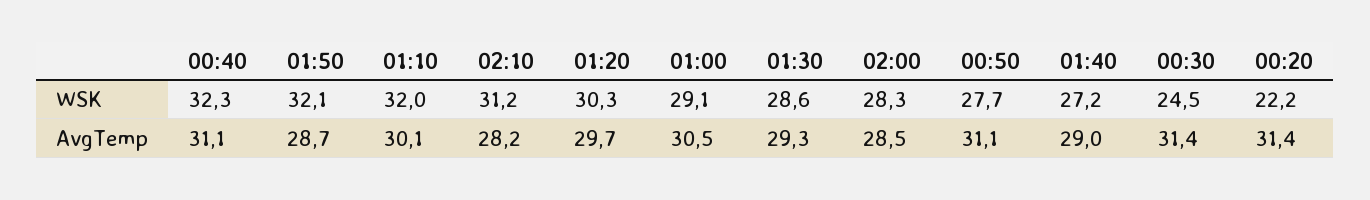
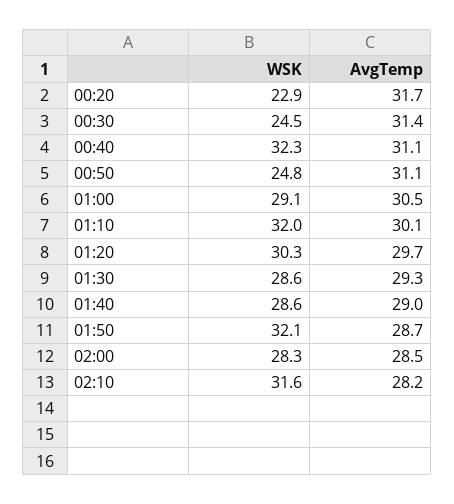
02:10, WSK: 31.2 -> 31.6
00:50, WSK: 27.7 -> 24.8
01:40, WSK: 27.2 -> 28.6
00:20, WSK: 22.2 -> 22.9
00:20, AvgTemp: 31.4 -> 31.7

